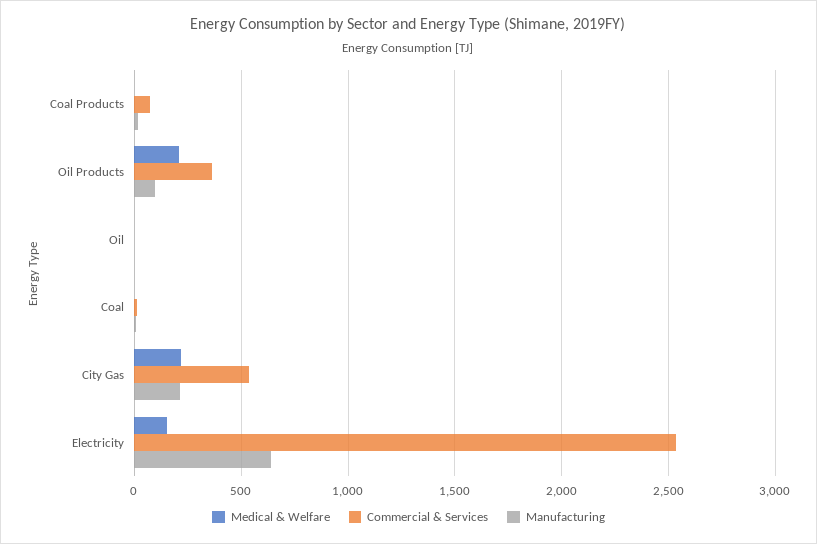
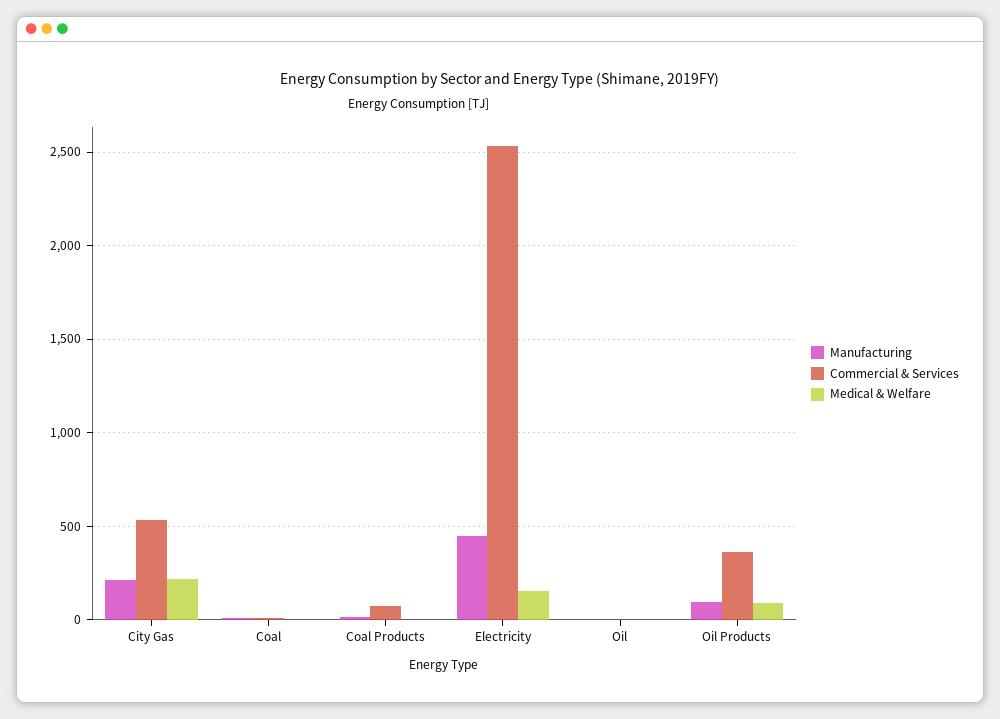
Medical & Welfare, Oil Products: 200 -> 100
Manufacturing, Electricity: 650 -> 450

